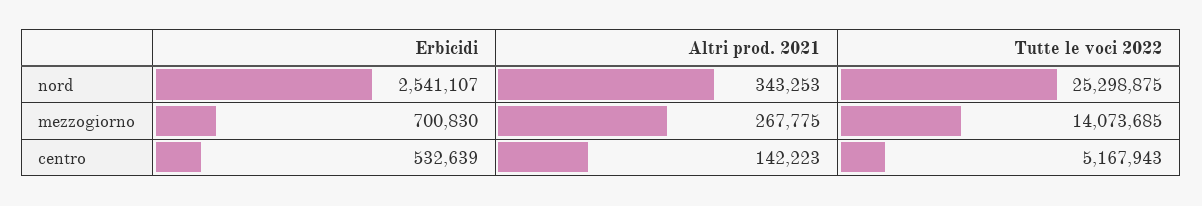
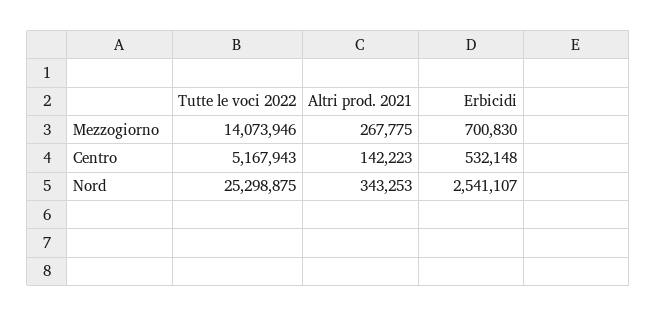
Tutte le voci 2022, mezzogiorno: 14073685 -> 14073946
Erbicidi, centro: 532639 -> 532148

